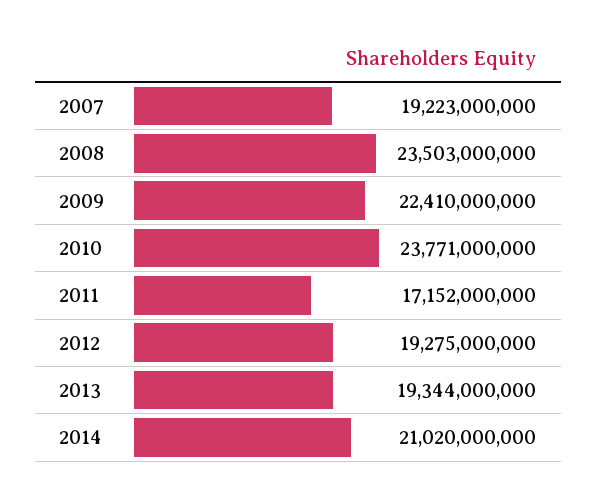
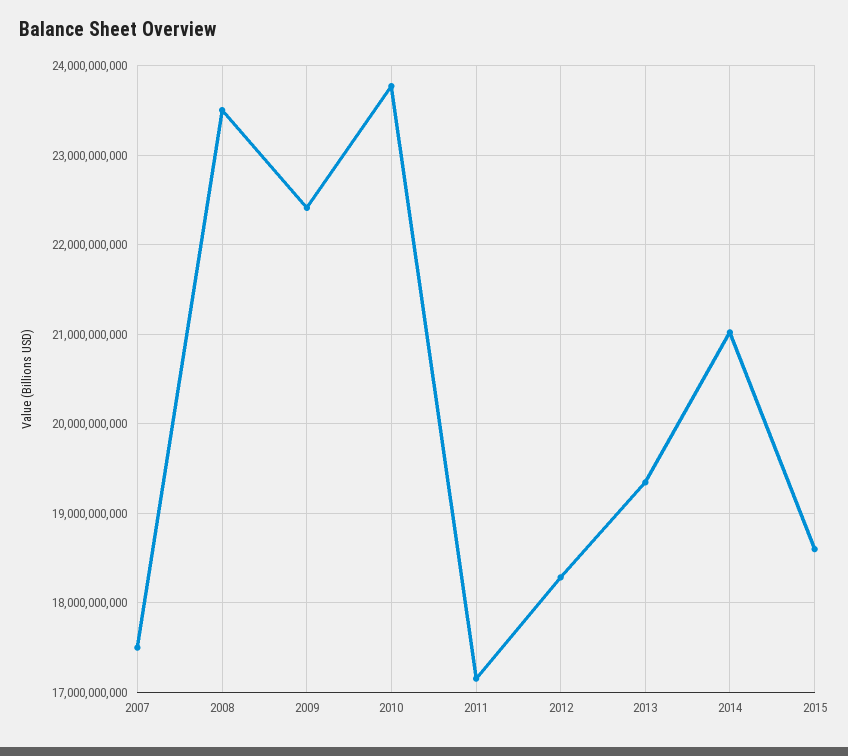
2007: 19223000000 -> 17500000000
2012: 19275000000 -> 18300000000
2015: none -> 18600000000

